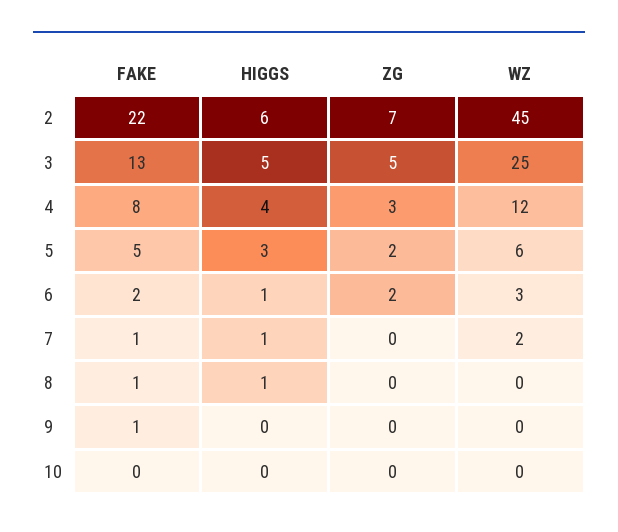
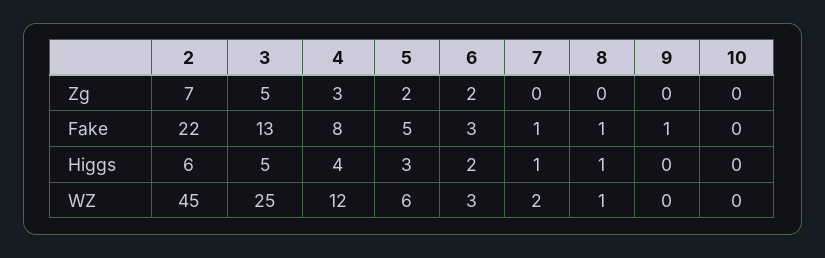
FAKE, 6: 2 -> 3
HIGGS, 6: 1 -> 2
WZ, 8: 0 -> 1

